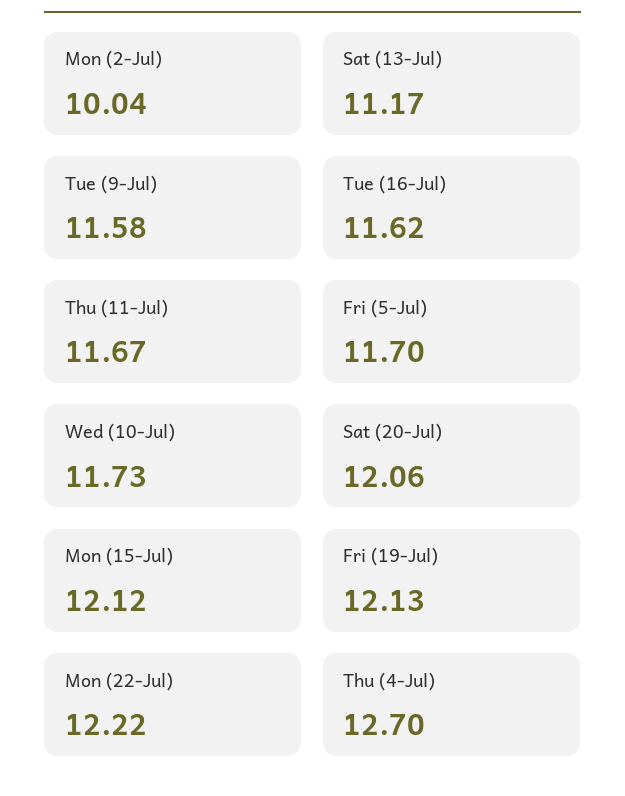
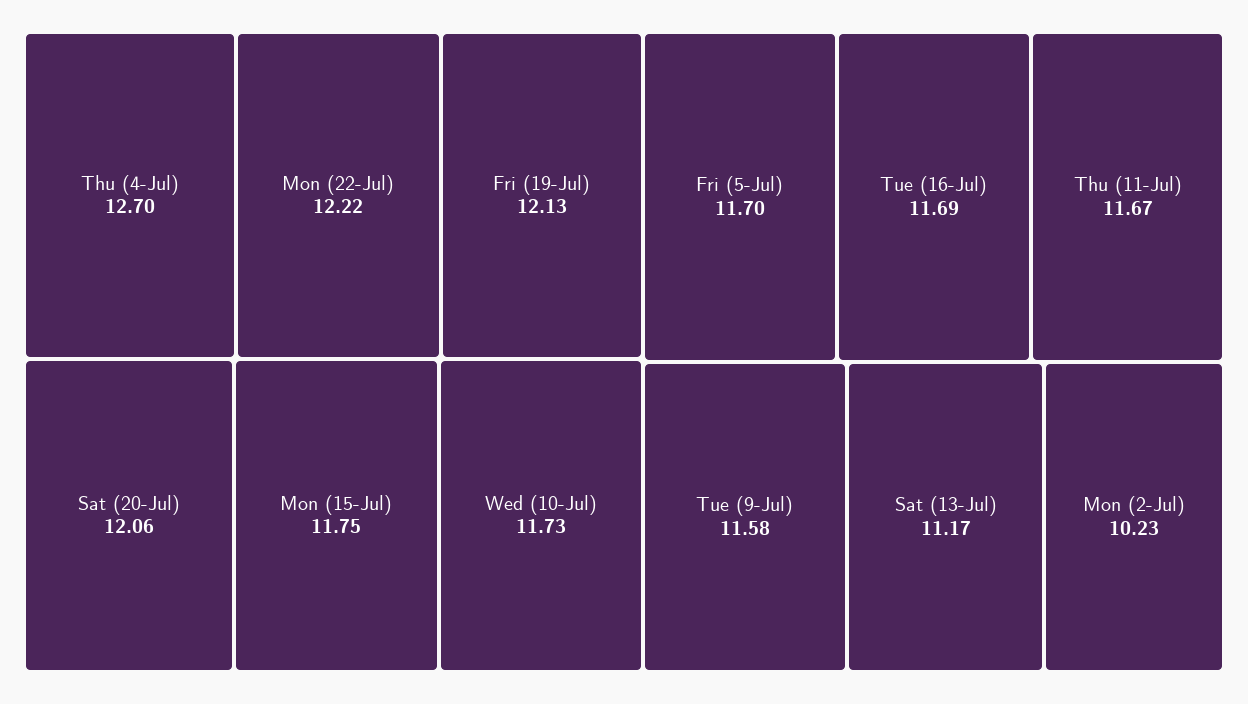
Mon (2-Jul): 10.04 -> 10.23
Tue (16-Jul): 11.62 -> 11.69
Mon (15-Jul): 12.12 -> 11.75

